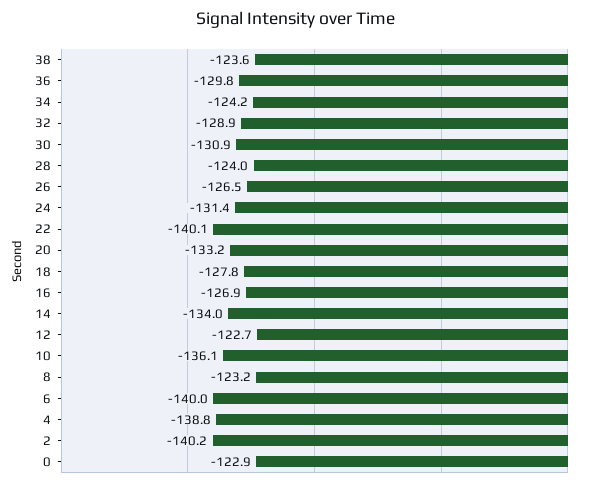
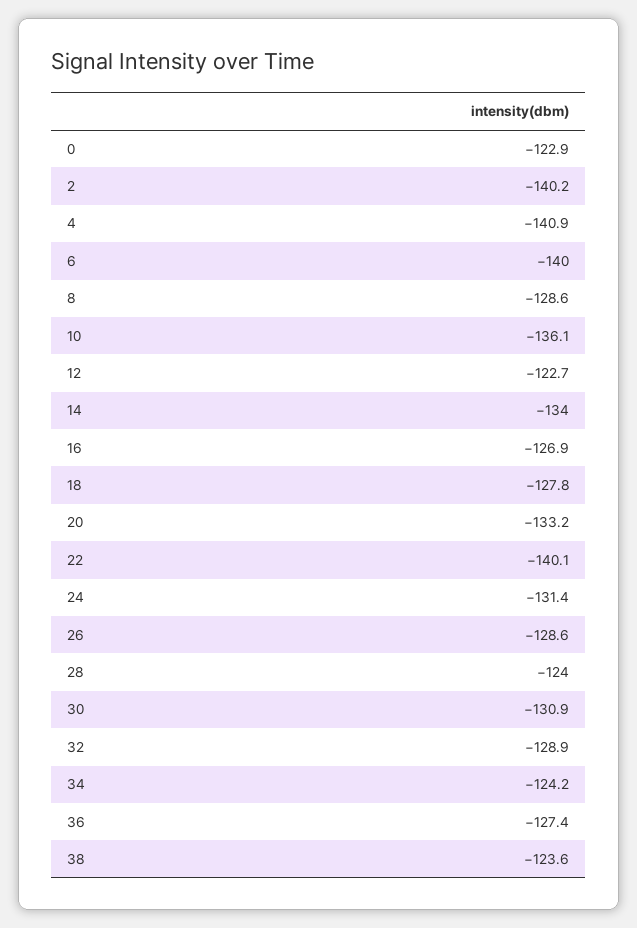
36: -129.8 -> -127.4
26: -126.5 -> -128.6
8: -123.2 -> -128.6
4: -138.8 -> -140.9

